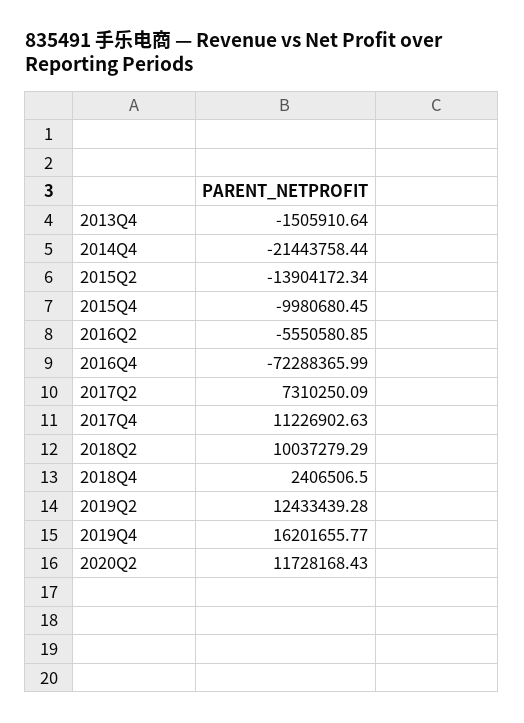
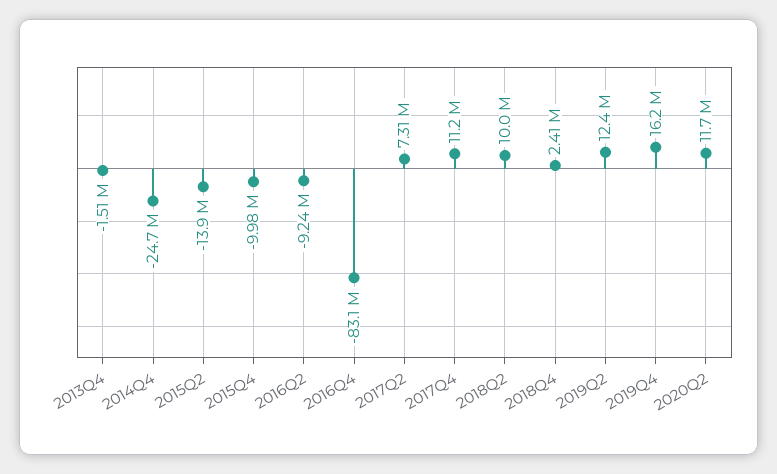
2014Q4: -21443758.44 -> -24700000
2016Q2: -5550580.85 -> -9240000
2016Q4: -72288365.99 -> -83100000

